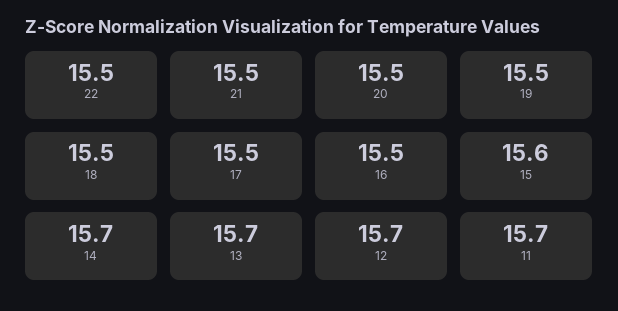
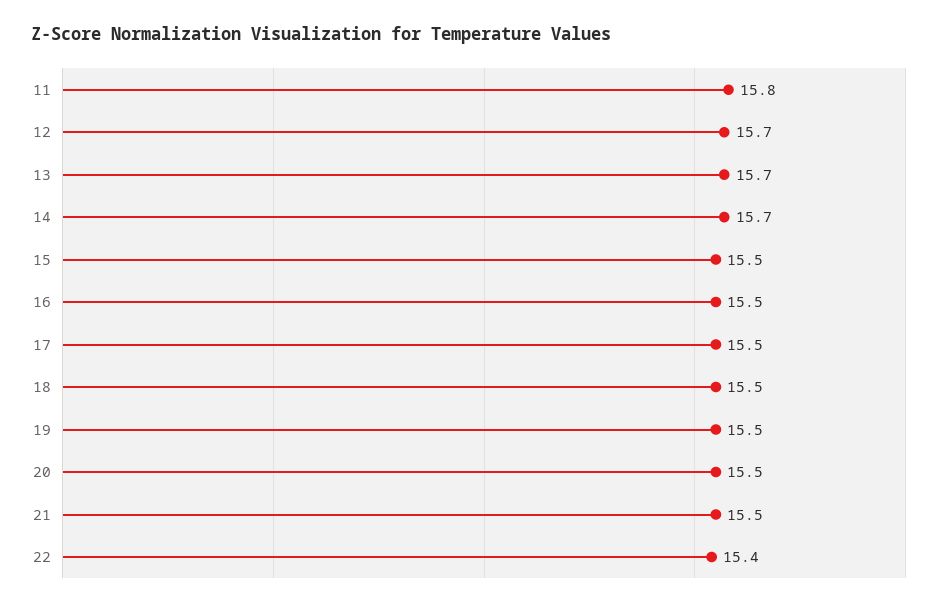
22: 15.5 -> 15.4
15: 15.6 -> 15.5
11: 15.7 -> 15.8

